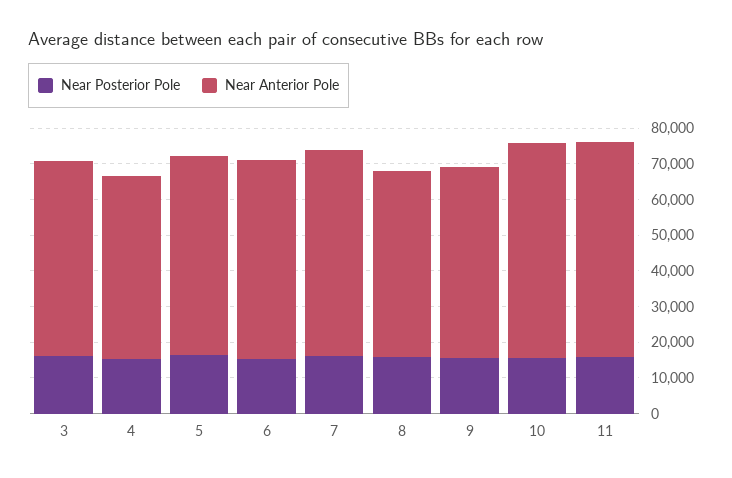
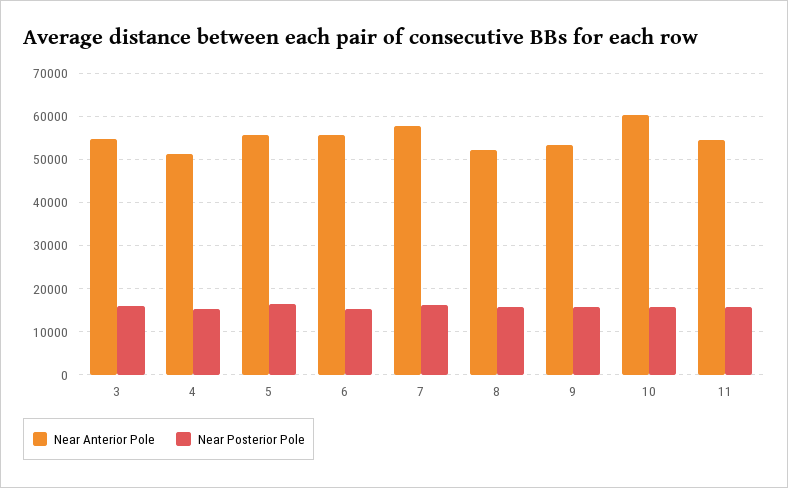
Near Anterior Pole, 11: 60000 -> 54000

